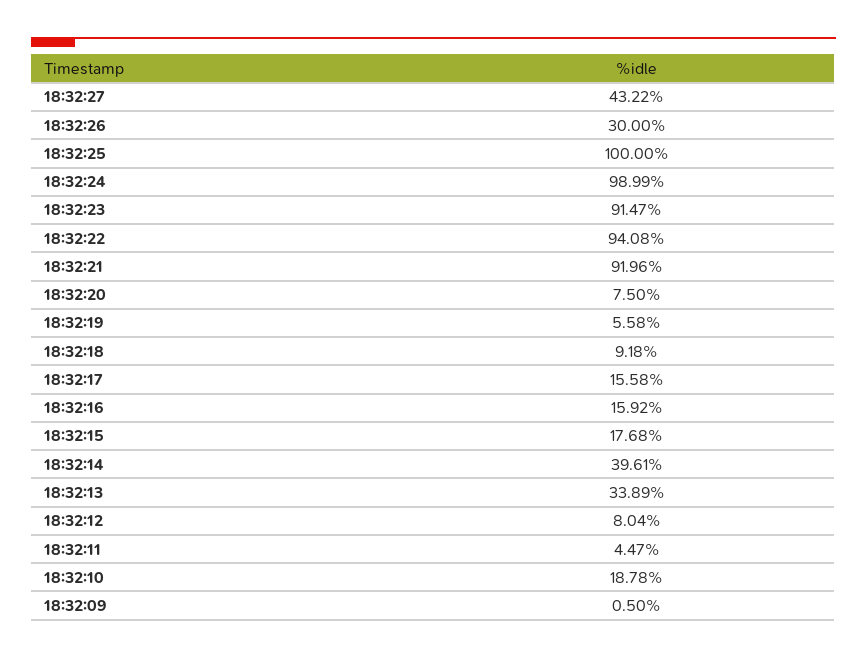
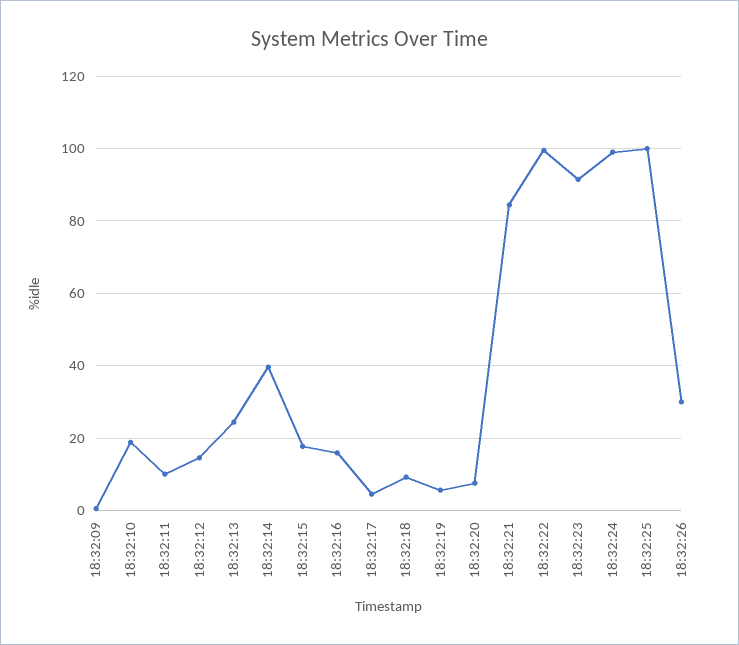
18:32:27: 43.22 -> none
18:32:22: 94.08 -> 100
18:32:21: 91.96 -> 84
18:32:17: 15.58 -> 4
18:32:13: 33.89 -> 24
18:32:12: 8.04 -> 14
18:32:11: 4.47 -> 10

